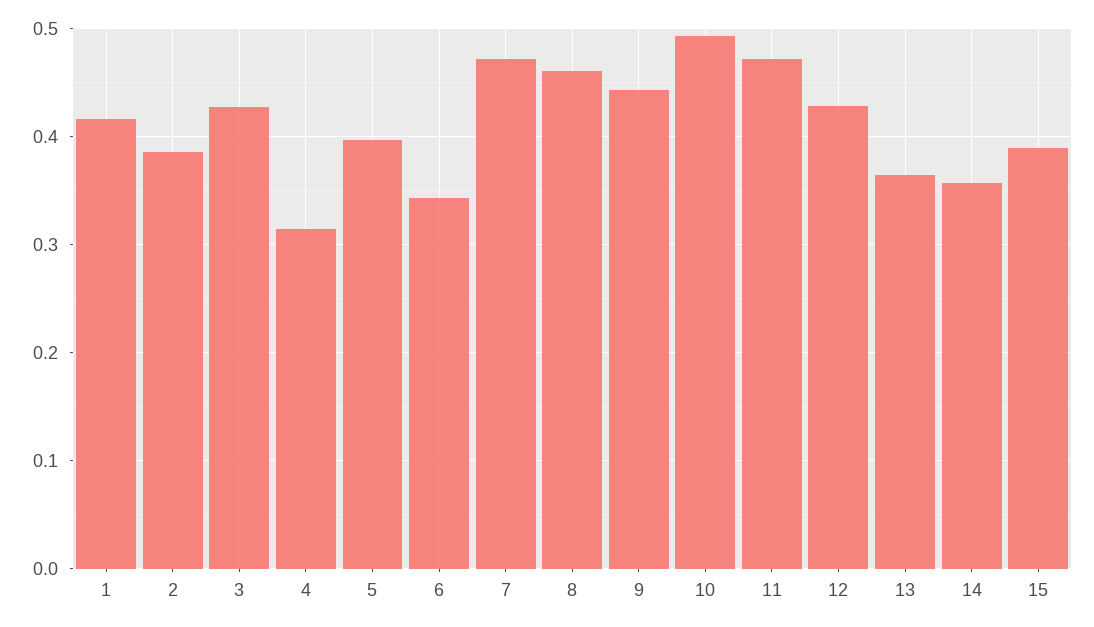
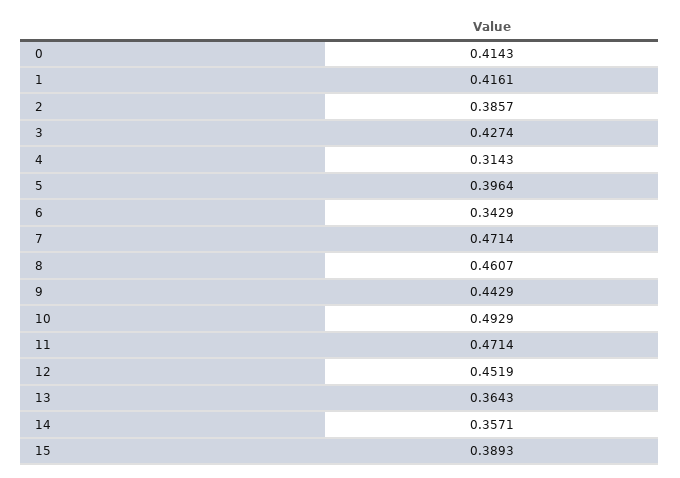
12: 0.43 -> 0.4519
0: none -> 0.4143

